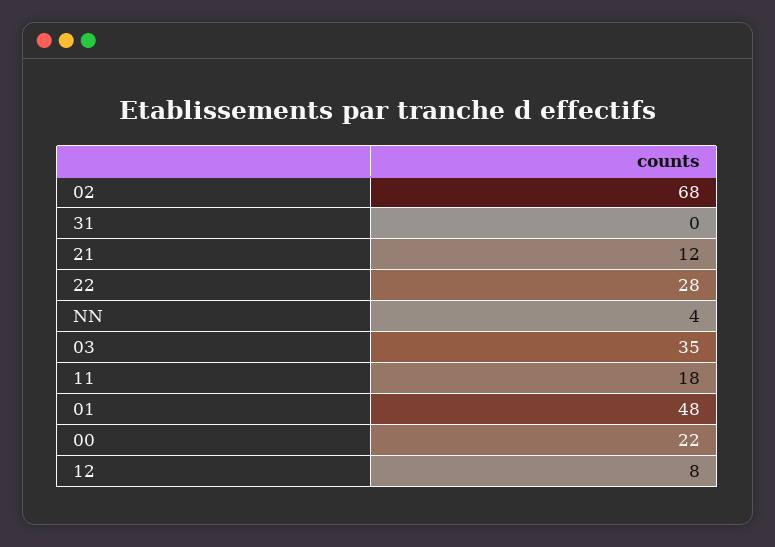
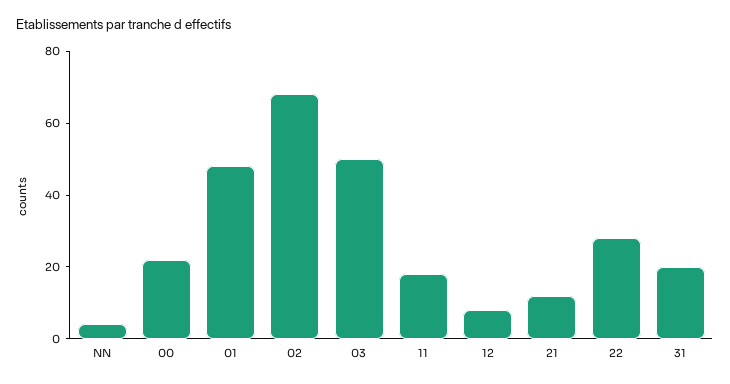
31: 0 -> 20
03: 35 -> 50

